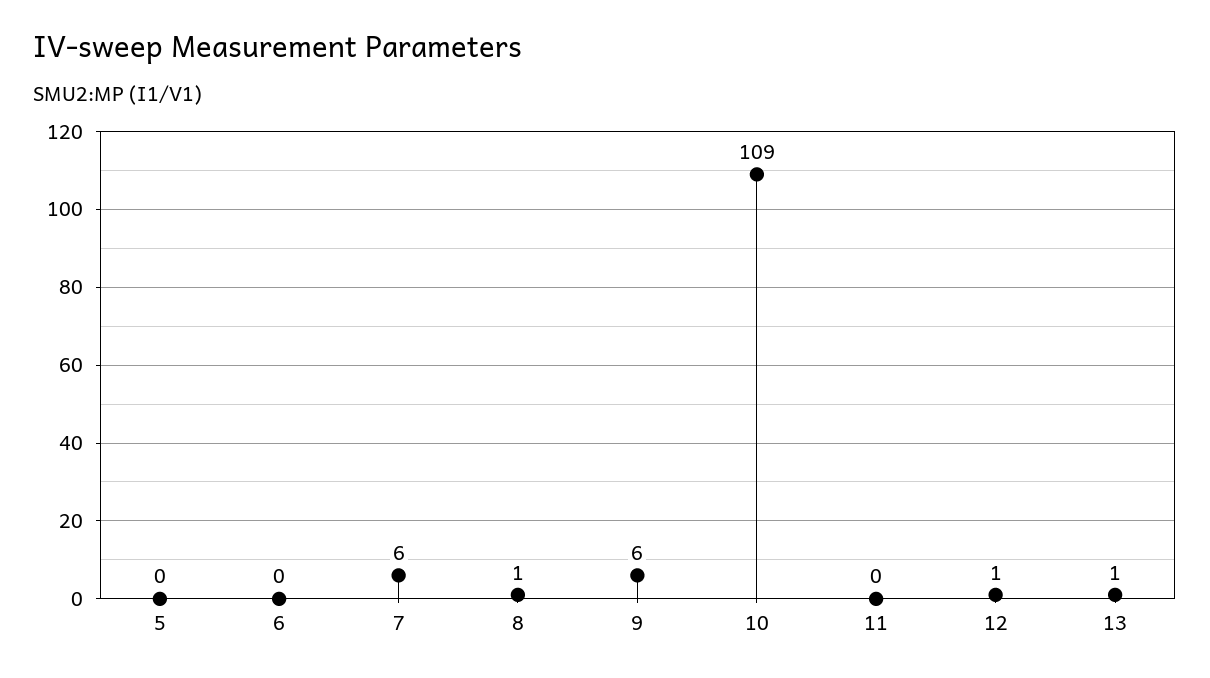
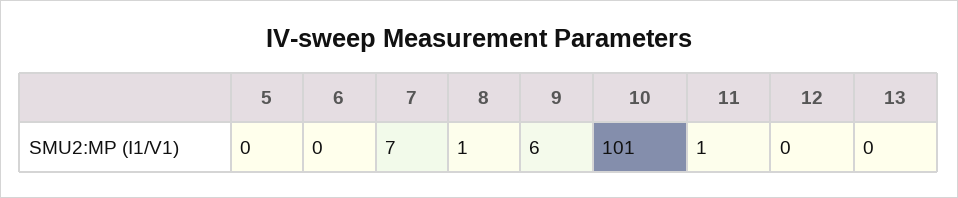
7: 6 -> 7
10: 109 -> 101
11: 0 -> 1
12: 1 -> 0
13: 1 -> 0

